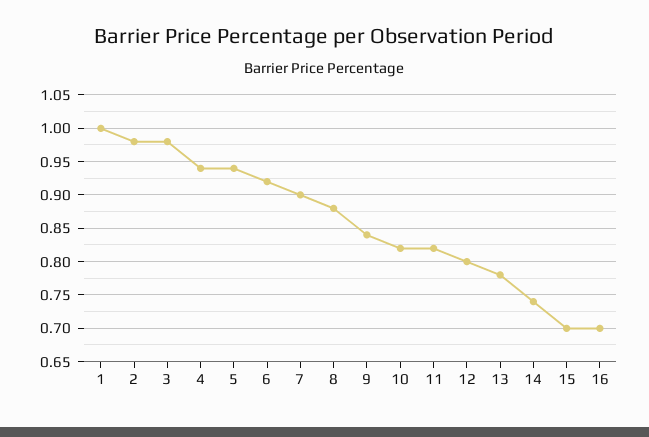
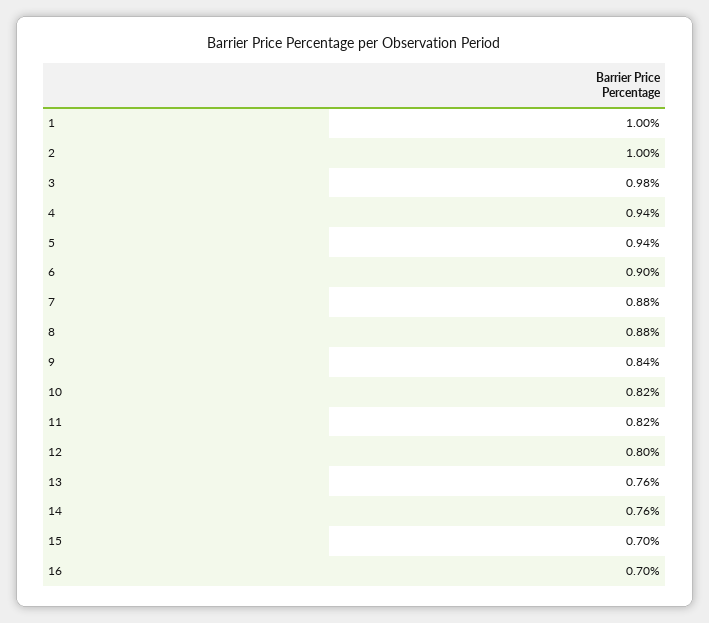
2: 0.98 -> 1
6: 0.92 -> 0.9
7: 0.9 -> 0.88
13: 0.78 -> 0.76
14: 0.74 -> 0.76

